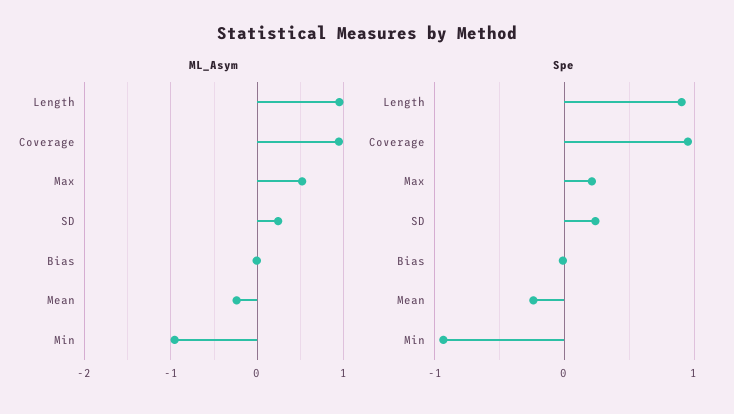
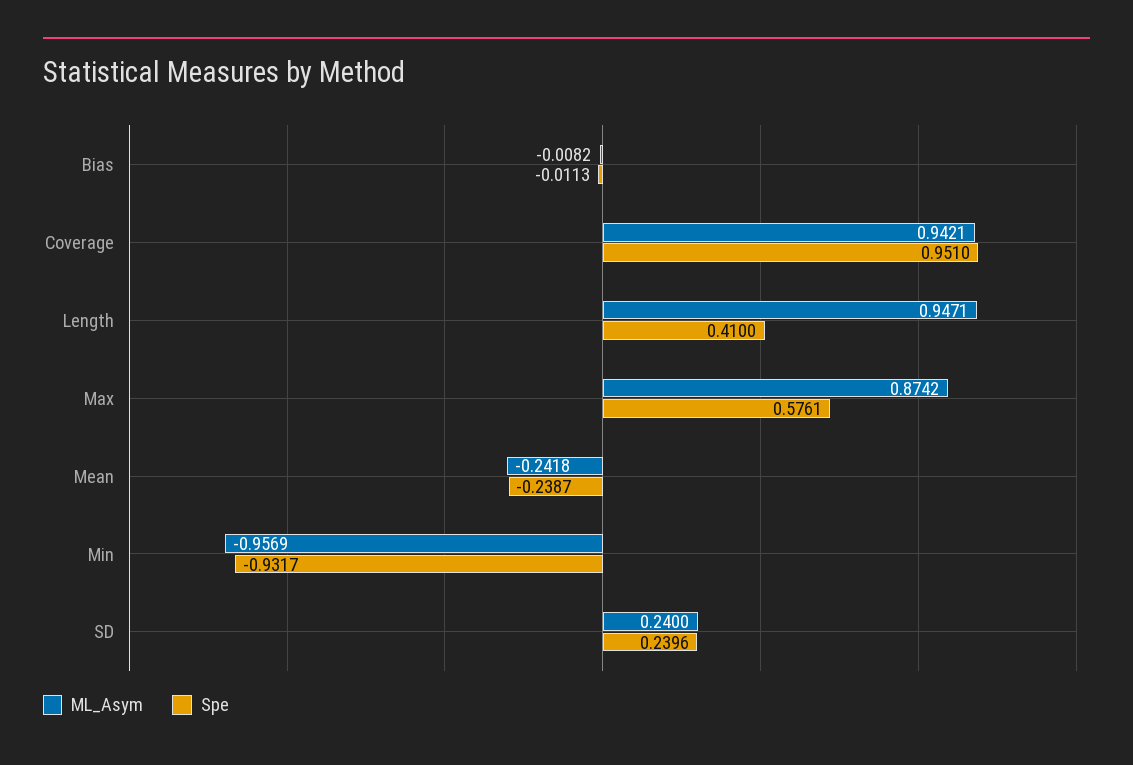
ML_Asym, Max: 0.5 -> 0.8742
Spe, Length: 0.9 -> 0.41
Spe, Max: 0.2 -> 0.5761

